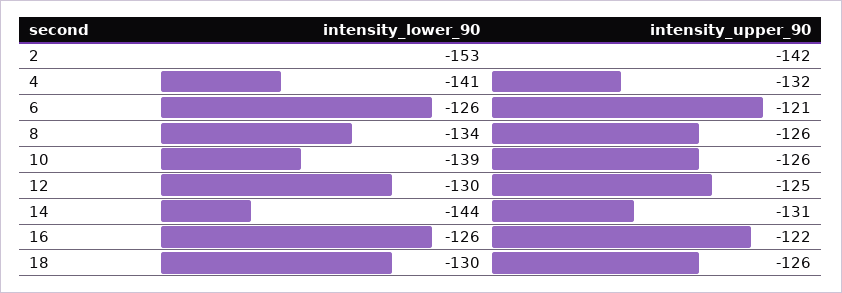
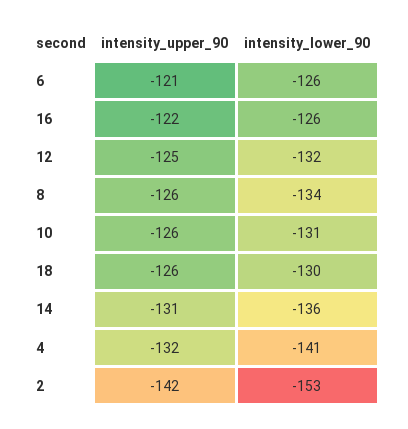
intensity_lower_90, 10: -139 -> -131
intensity_lower_90, 12: -130 -> -132
intensity_lower_90, 14: -144 -> -136

